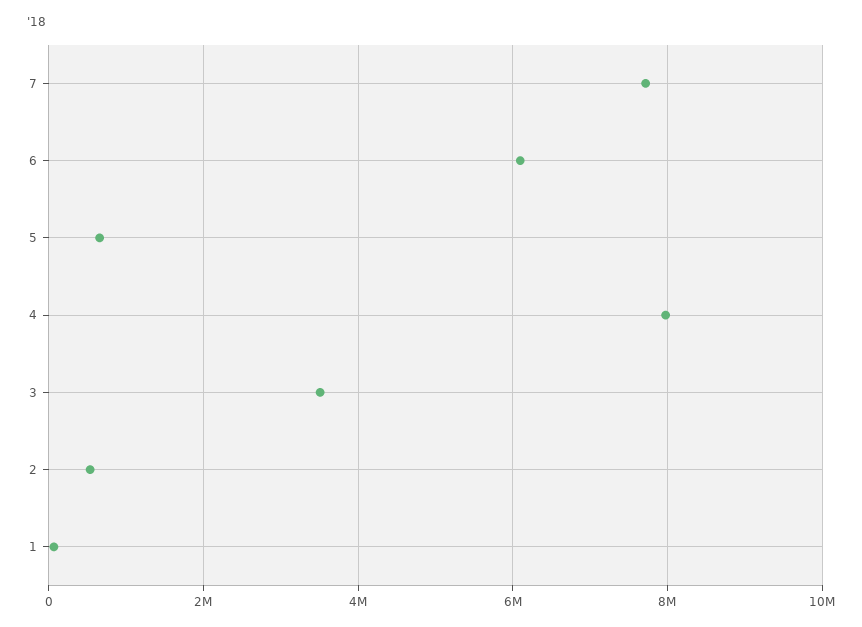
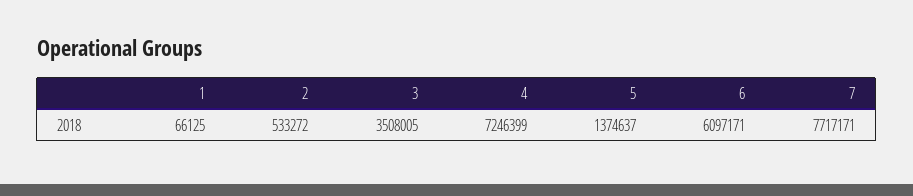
5: 600000 -> 1374637
4: 8000000 -> 7246399

